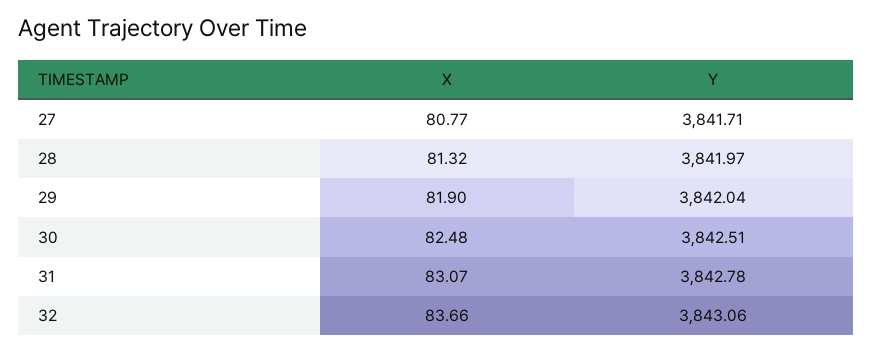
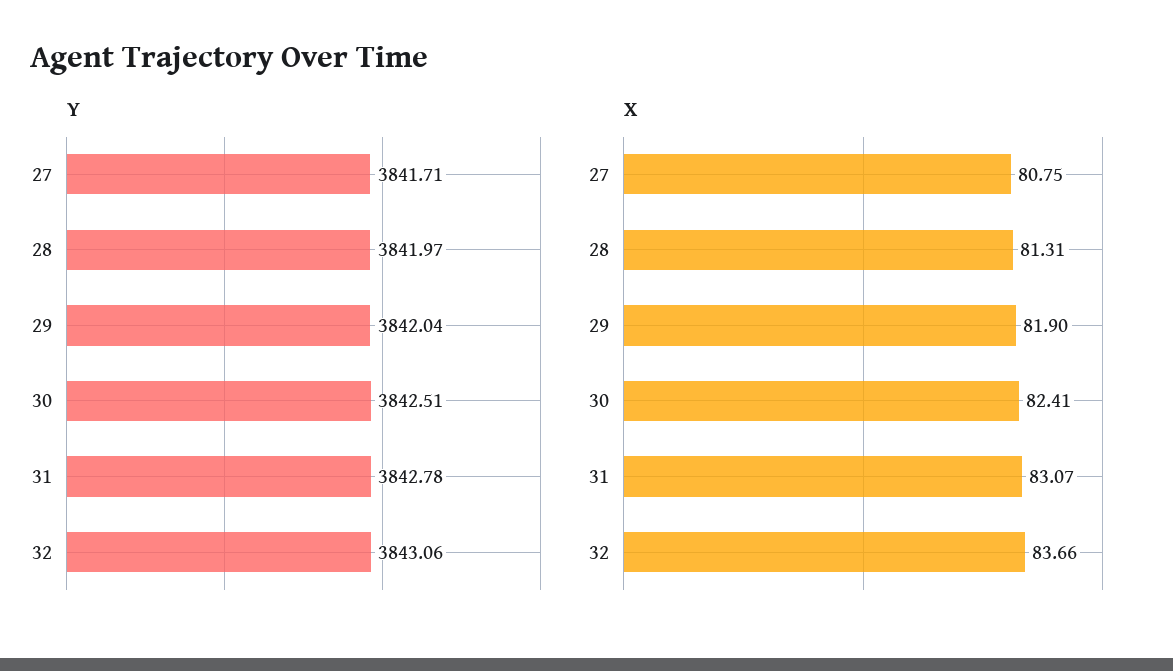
X, 27: 80.77 -> 80.75
X, 28: 81.32 -> 81.31
X, 30: 82.48 -> 82.41

